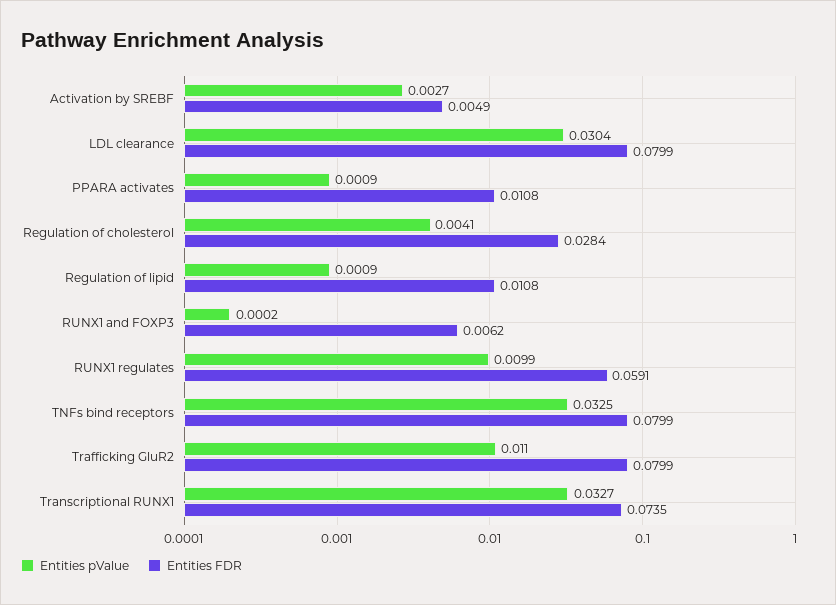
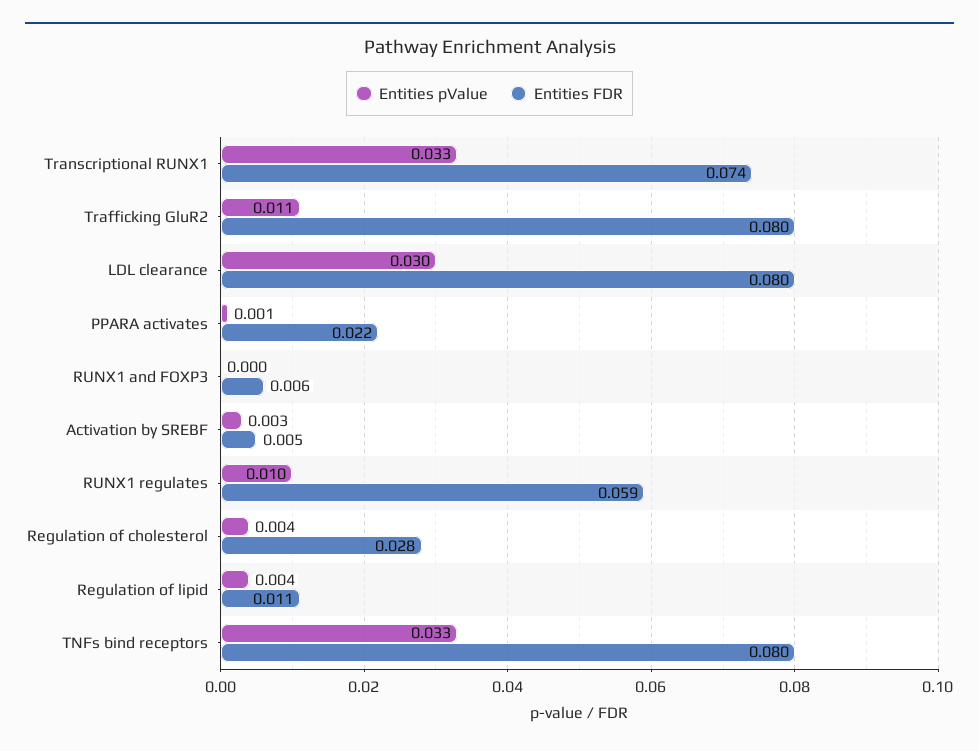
Entities FDR, PPARA activates: 0.0108 -> 0.022
Entities pValue, Regulation of lipid: 0.0009 -> 0.004

